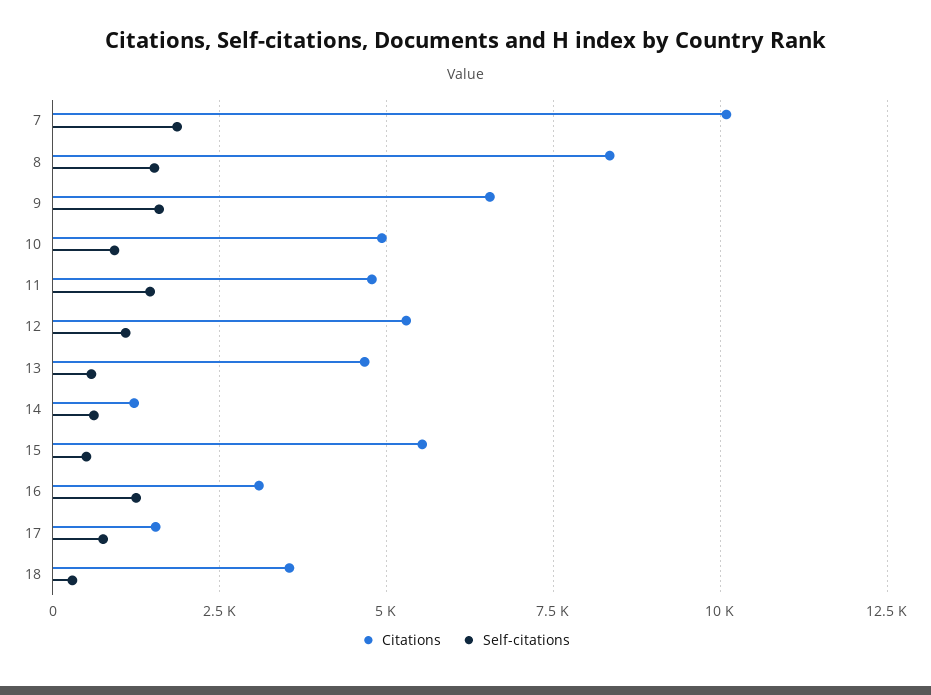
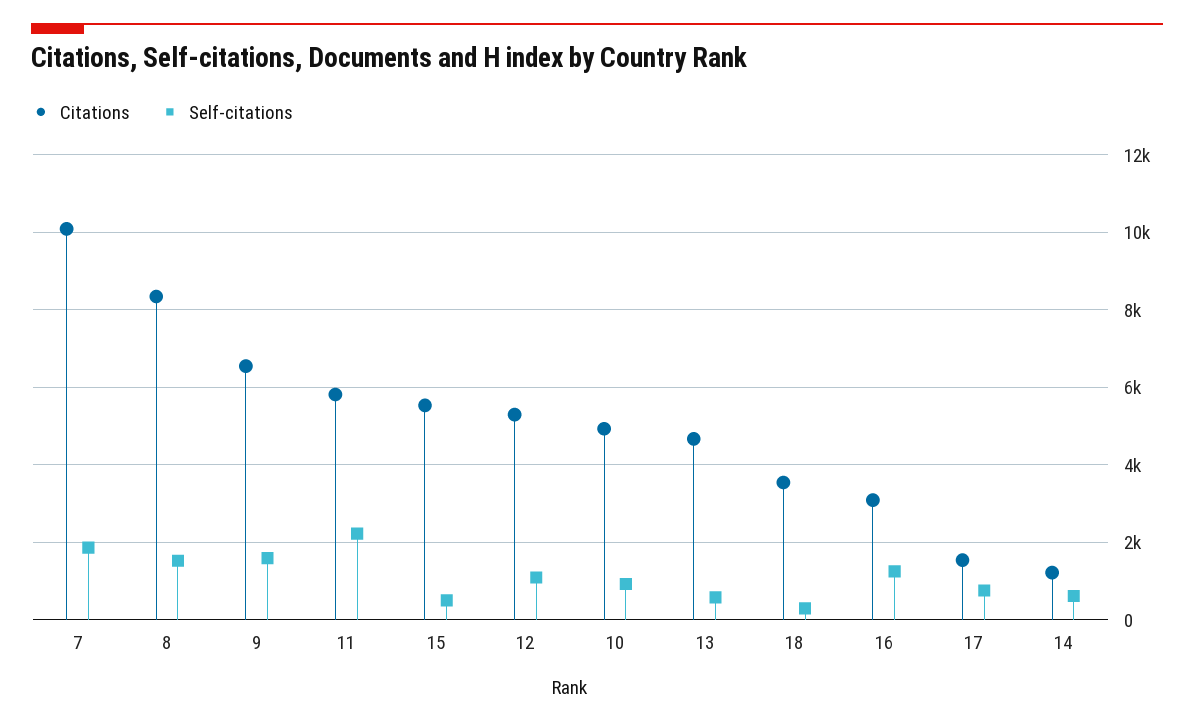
Citations, 11: 4750 -> 5800
Self-citations, 11: 1500 -> 2200

